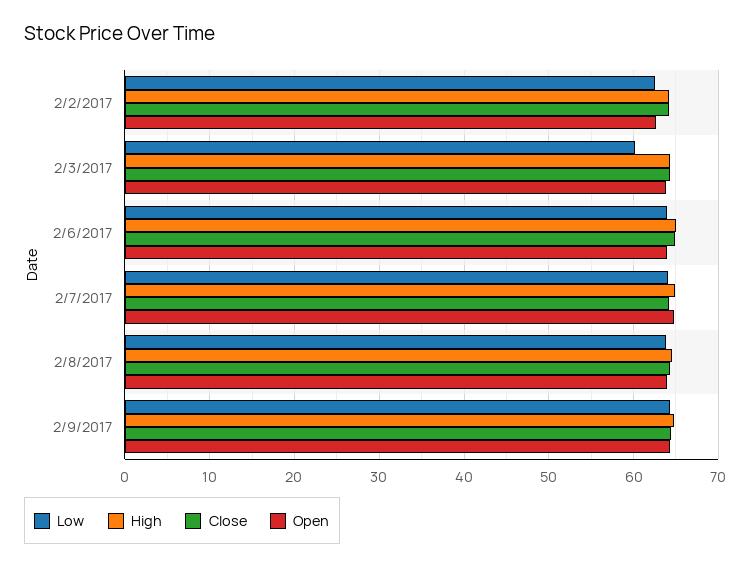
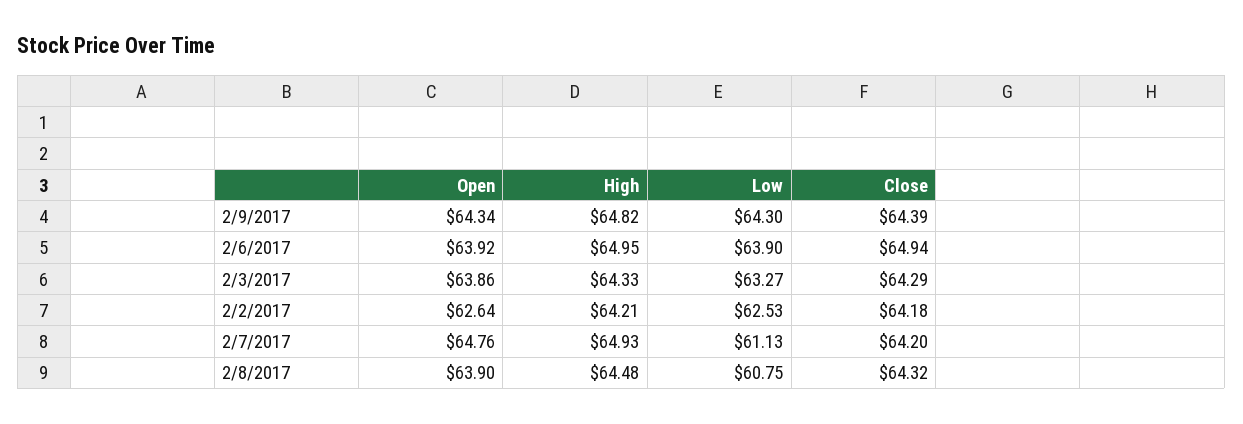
Low, 2/3/2017: 60 -> 63.27
Low, 2/7/2017: 64 -> 61.13
Low, 2/8/2017: 64 -> 60.75

